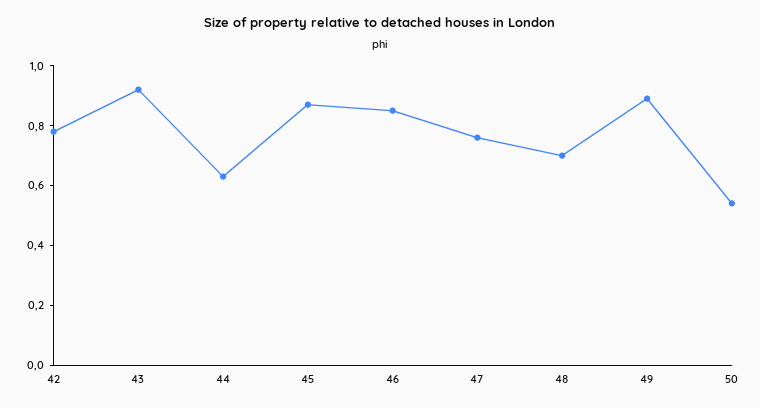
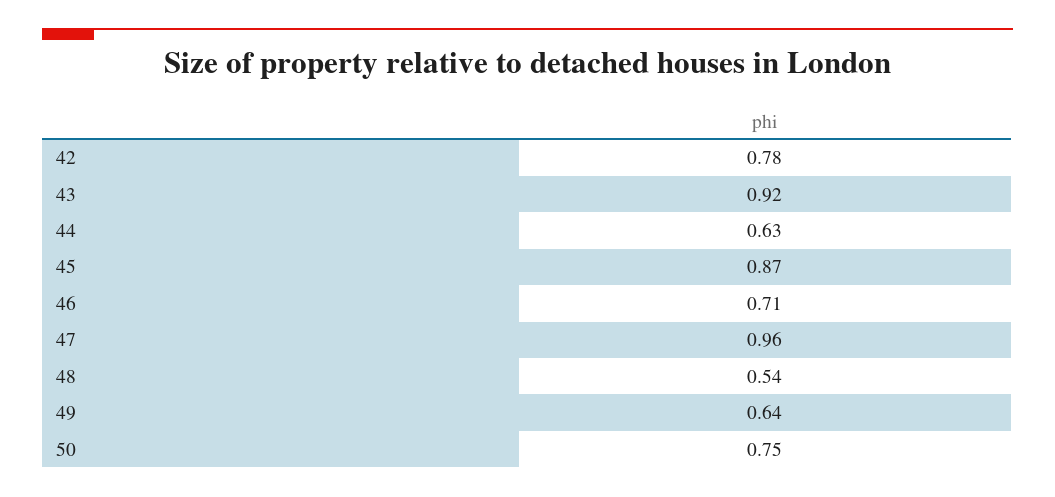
46: 0.85 -> 0.71
47: 0.75 -> 0.96
48: 0.7 -> 0.54
49: 0.9 -> 0.64
50: 0.55 -> 0.75

